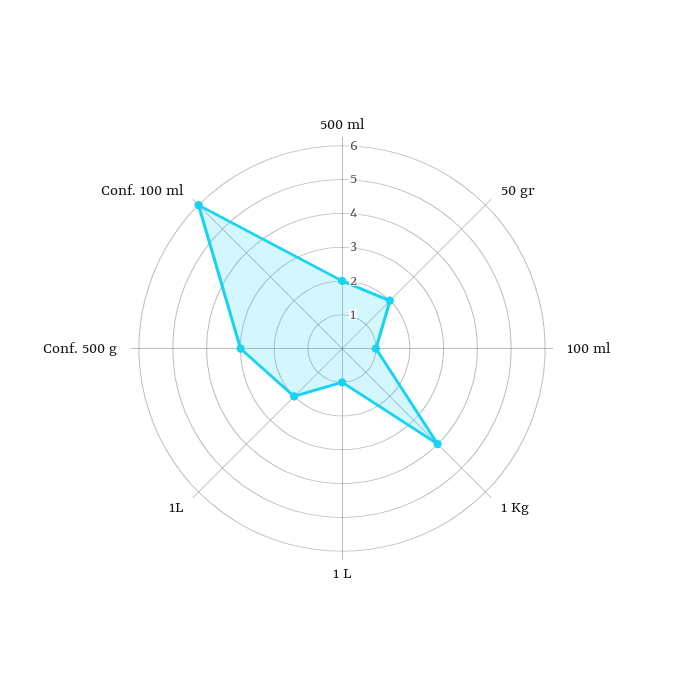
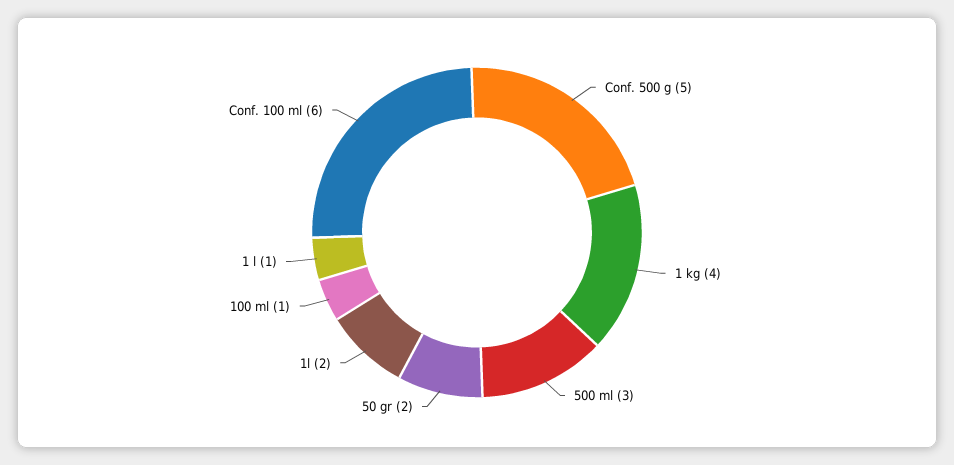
500 ml: 2 -> 3
Conf. 500 g: 3 -> 5

